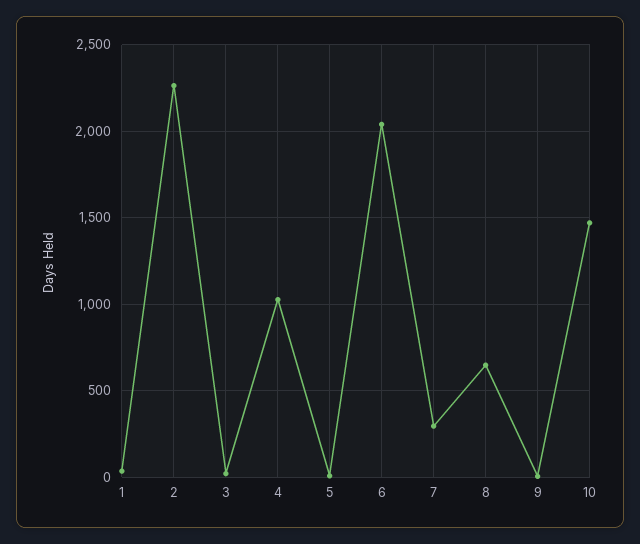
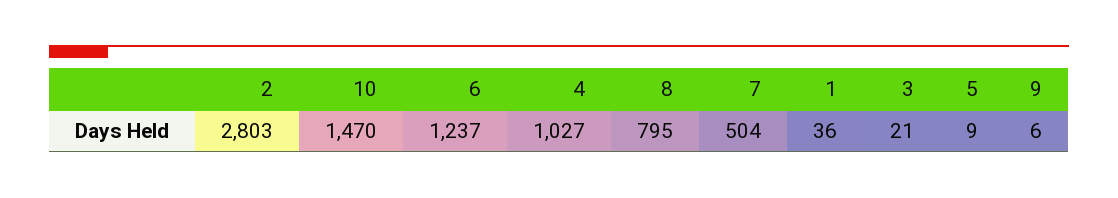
2: 2250 -> 2803
6: 2050 -> 1237
7: 300 -> 504
8: 650 -> 795

